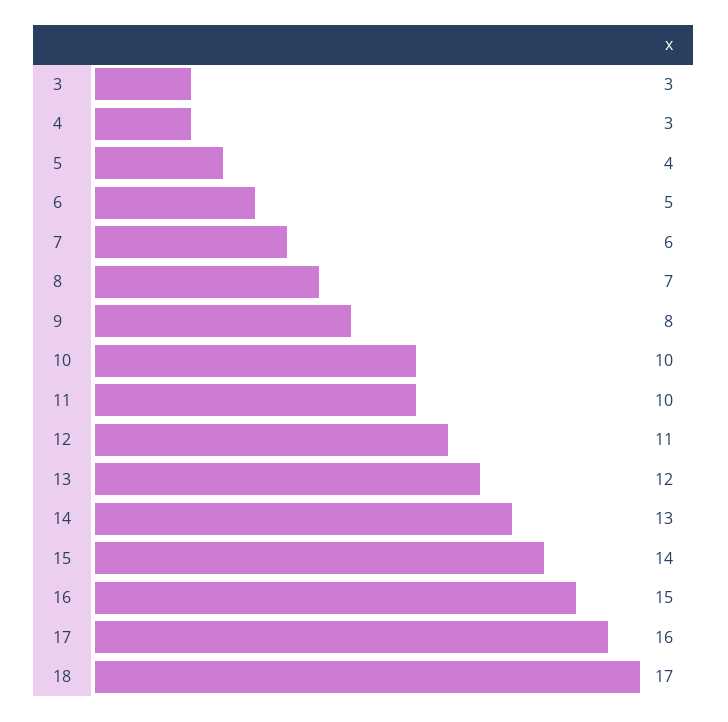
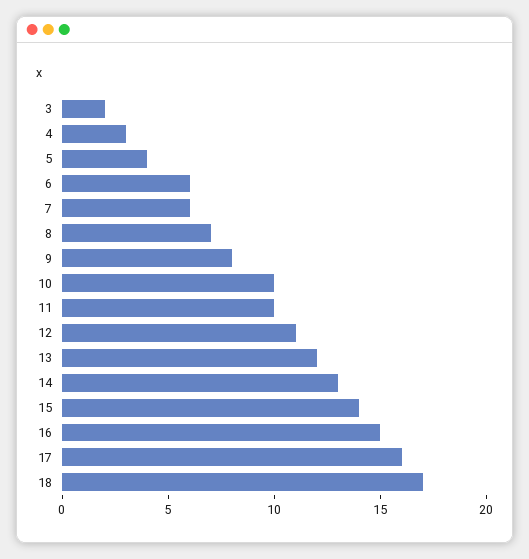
3: 3 -> 2
6: 5 -> 6

